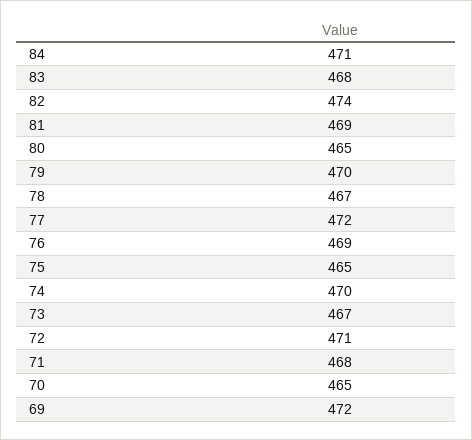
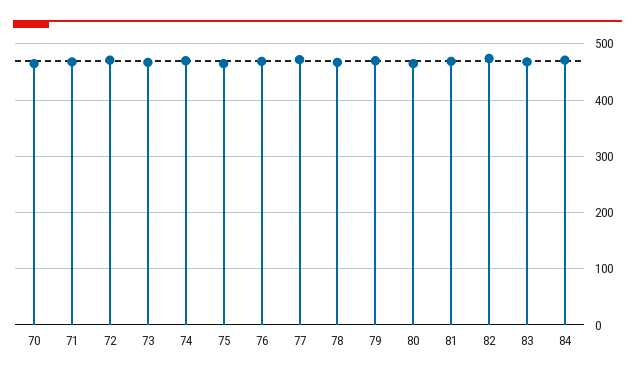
69: 472 -> none

